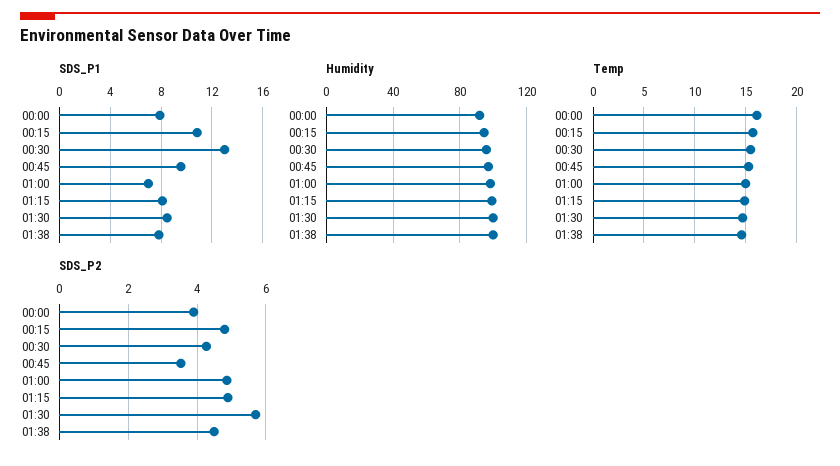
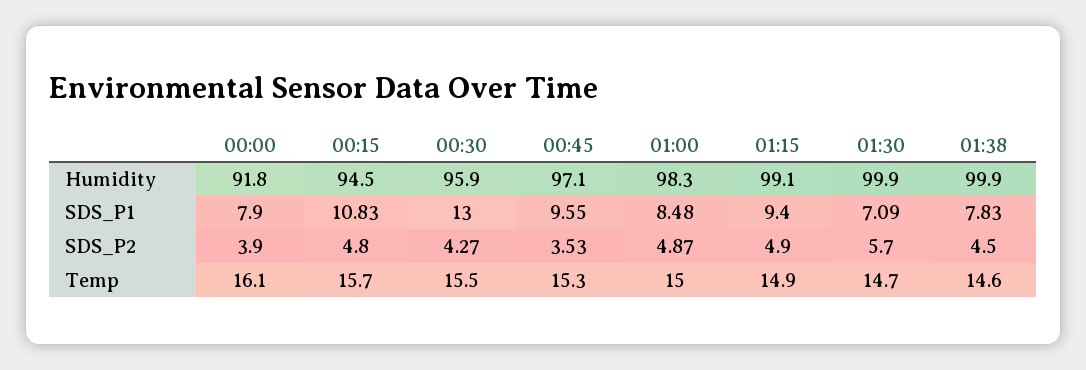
SDS_P1, 01:00: 7 -> 8.48
SDS_P1, 01:15: 8 -> 9.4
SDS_P1, 01:30: 8.5 -> 7.09

